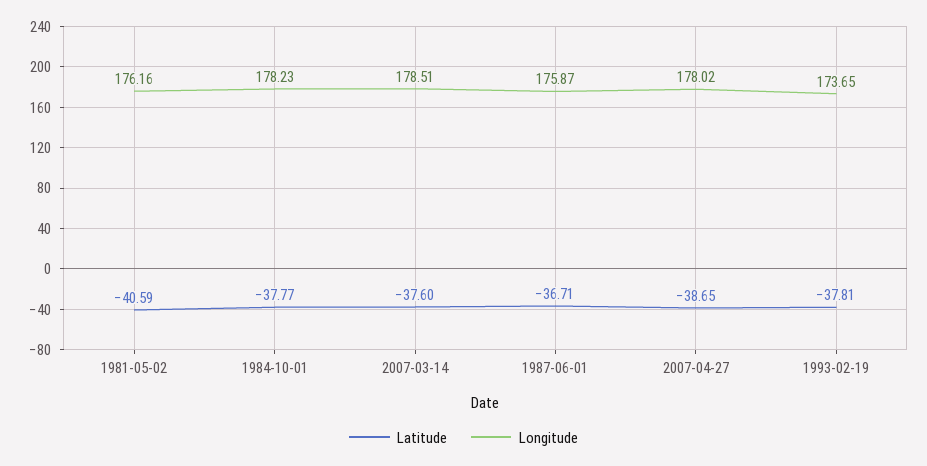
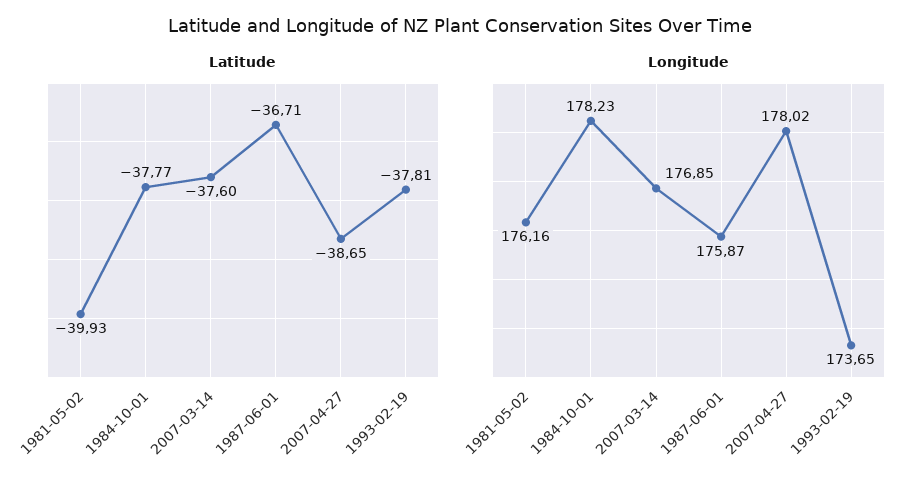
Latitude, 1981-05-02: -40.59 -> -39.93
Longitude, 2007-03-14: 178.51 -> 176.85

